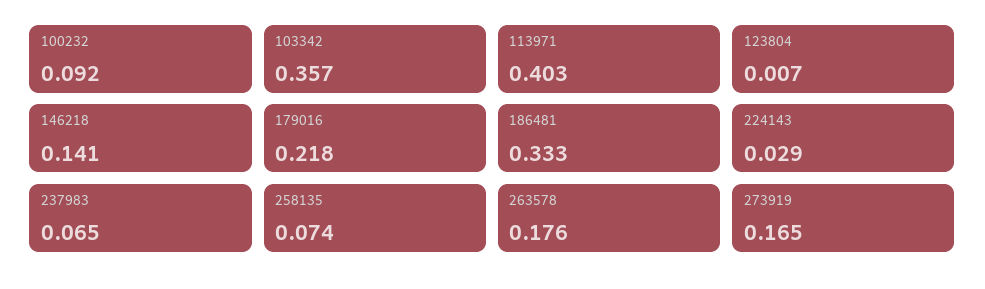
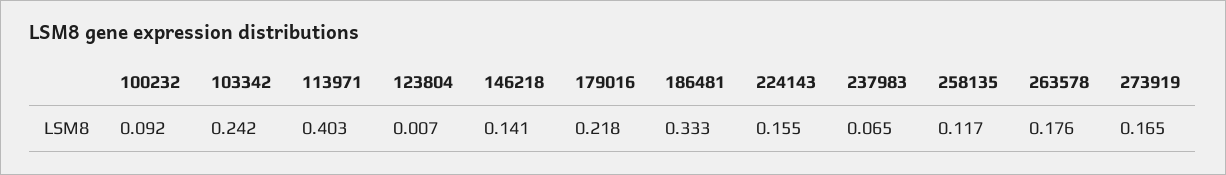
103342: 0.357 -> 0.242
224143: 0.029 -> 0.155
258135: 0.074 -> 0.117

